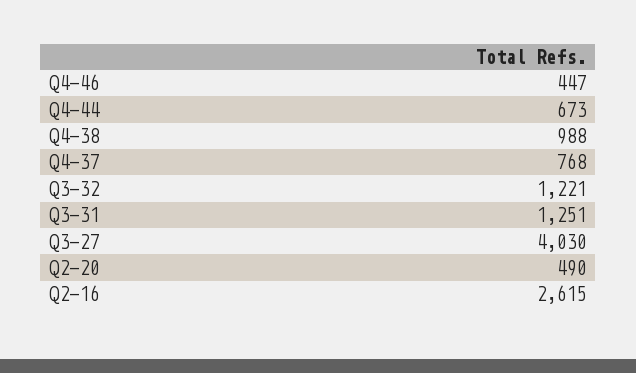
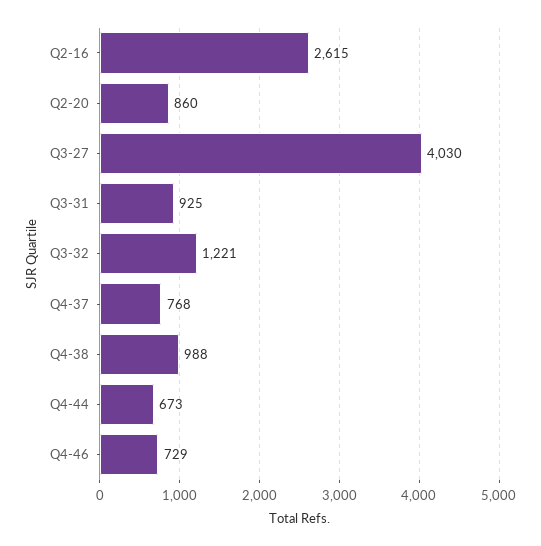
Q4-46: 447 -> 729
Q3-31: 1251 -> 925
Q2-20: 490 -> 860

